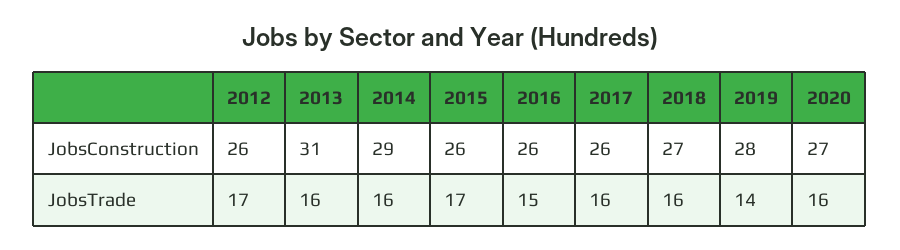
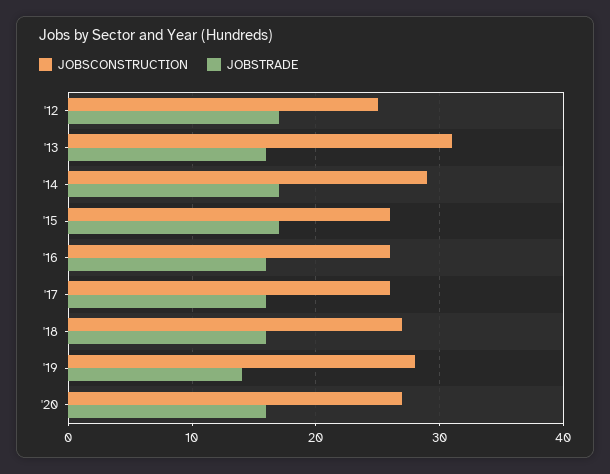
JobsConstruction, 2012: 26 -> 25
JobsTrade, 2014: 16 -> 17
JobsTrade, 2016: 15 -> 16

